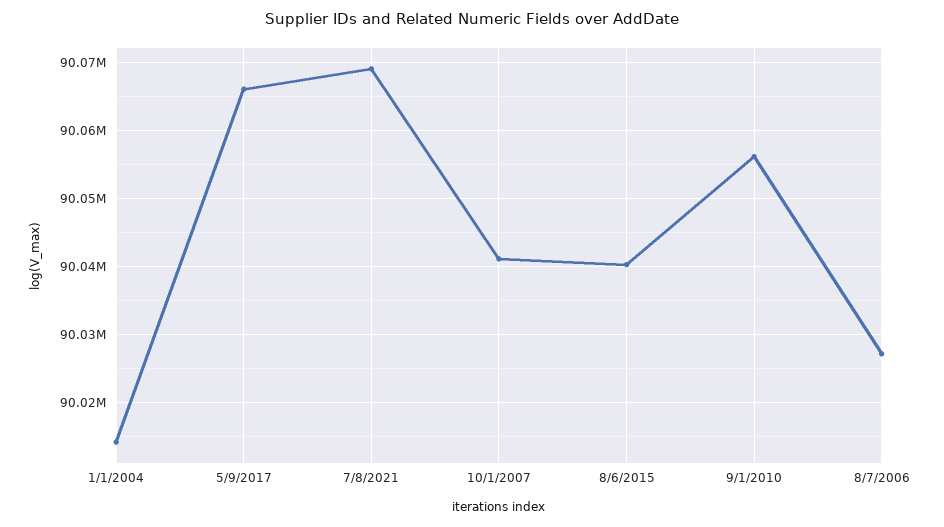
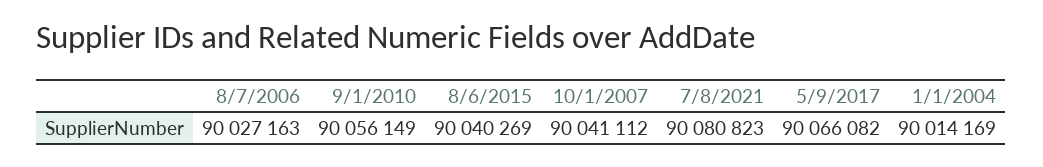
7/8/2021: 90069000 -> 90080823

